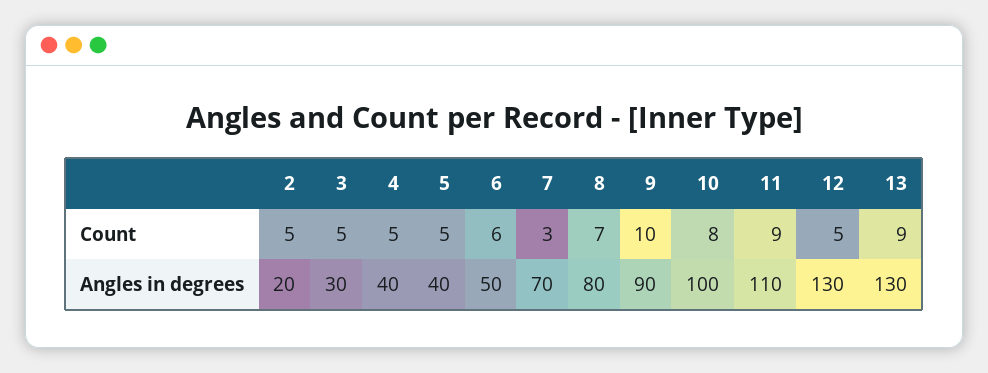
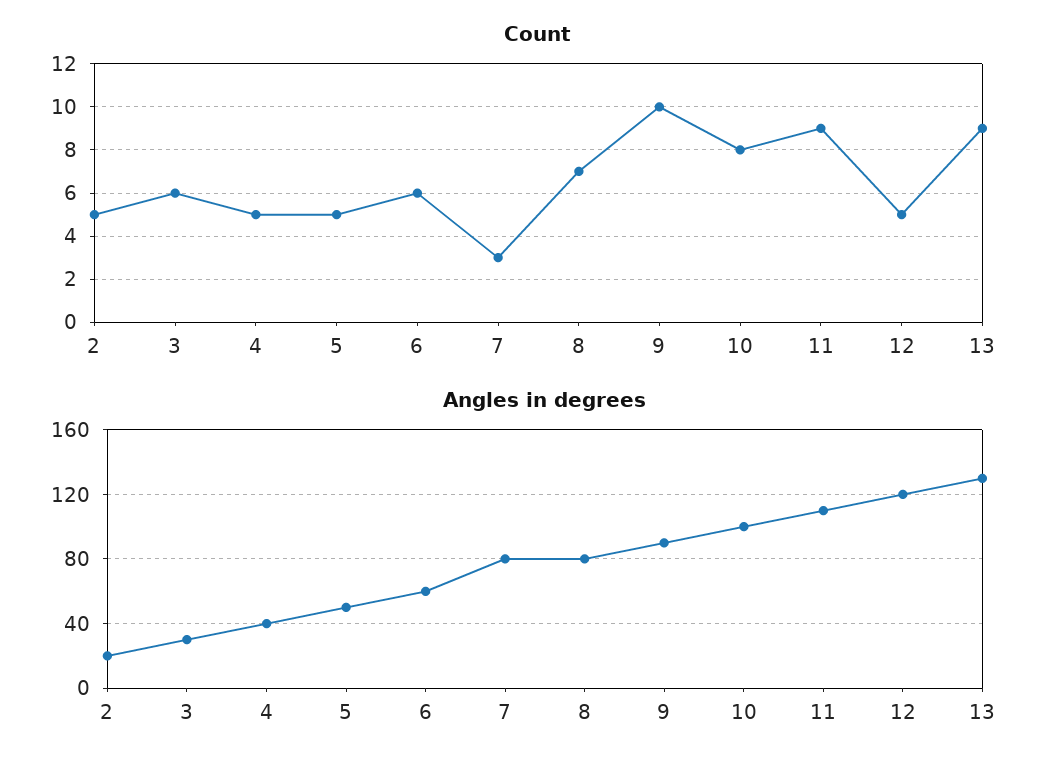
Count, 3: 5 -> 6
Angles in degrees, 5: 40 -> 50
Angles in degrees, 6: 50 -> 60
Angles in degrees, 7: 70 -> 80
Angles in degrees, 12: 130 -> 120

